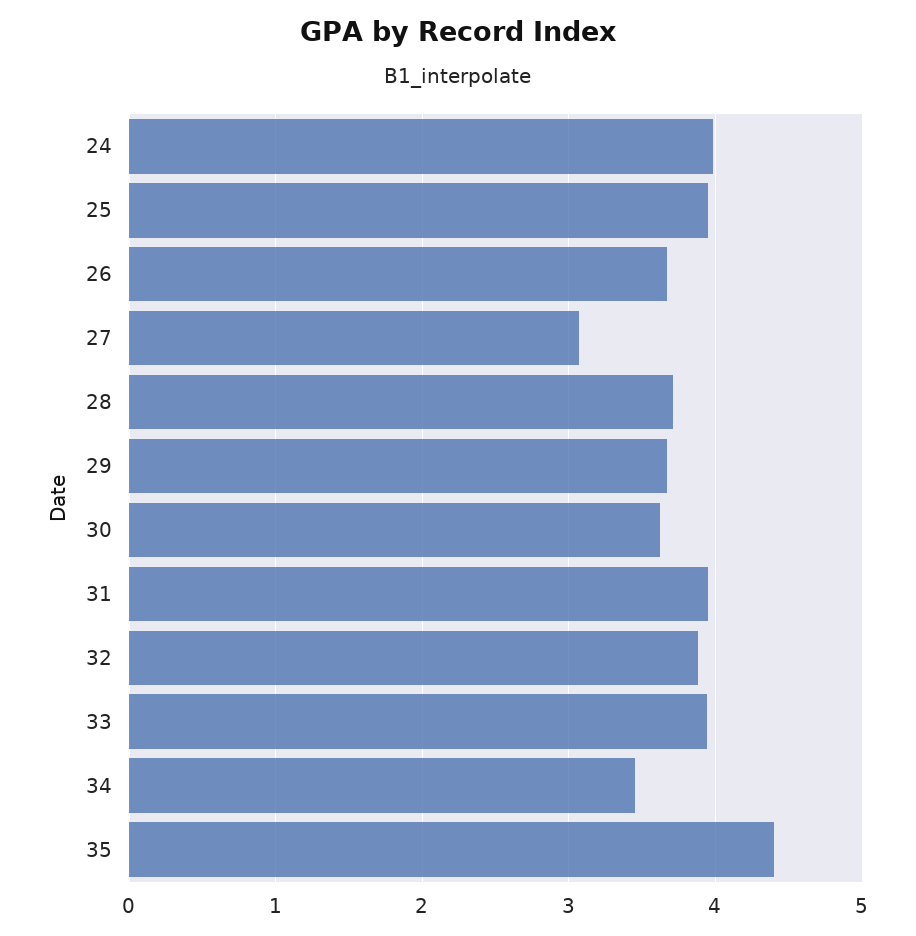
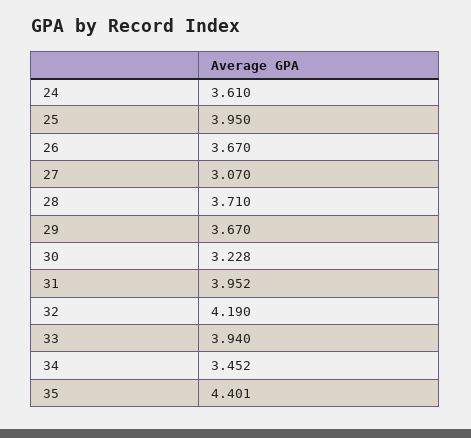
24: 4 -> 3.61
30: 3.6 -> 3.228
32: 3.9 -> 4.19

